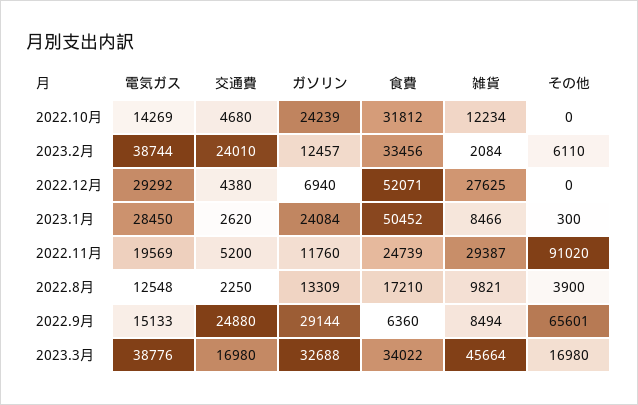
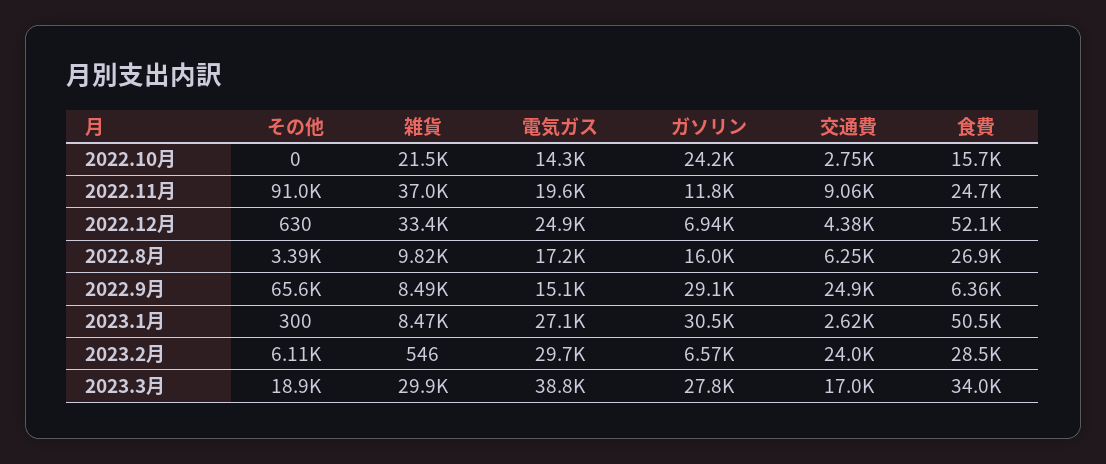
交通費, 2022.10月: 4680 -> 2750
食費, 2022.10月: 31812 -> 15700
雑貨, 2022.10月: 12234 -> 21500
電気ガス, 2023.2月: 38744 -> 29700
ガソリン, 2023.2月: 12457 -> 6570
食費, 2023.2月: 33456 -> 28500
雑貨, 2023.2月: 2084 -> 546
電気ガス, 2022.12月: 29292 -> 24900
雑貨, 2022.12月: 27625 -> 33400
その他, 2022.12月: 0 -> 630
電気ガス, 2023.1月: 28450 -> 27100
ガソリン, 2023.1月: 24084 -> 30500
交通費, 2022.11月: 5200 -> 9060
雑貨, 2022.11月: 29387 -> 37000
電気ガス, 2022.8月: 12548 -> 17200
交通費, 2022.8月: 2250 -> 6250
ガソリン, 2022.8月: 13309 -> 16000
食費, 2022.8月: 17210 -> 26900
その他, 2022.8月: 3900 -> 3390
ガソリン, 2023.3月: 32688 -> 27800
雑貨, 2023.3月: 45664 -> 29900
その他, 2023.3月: 16980 -> 18900

